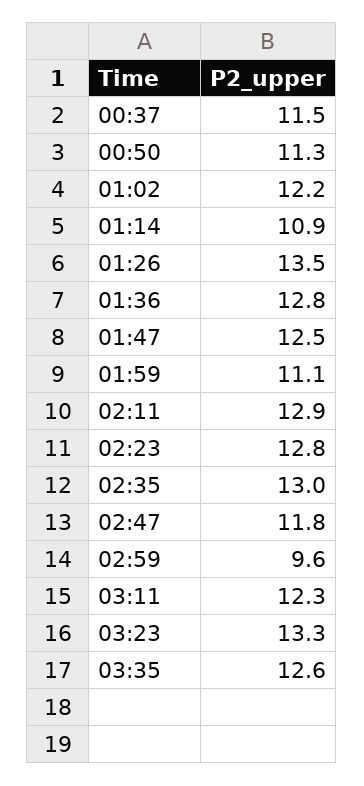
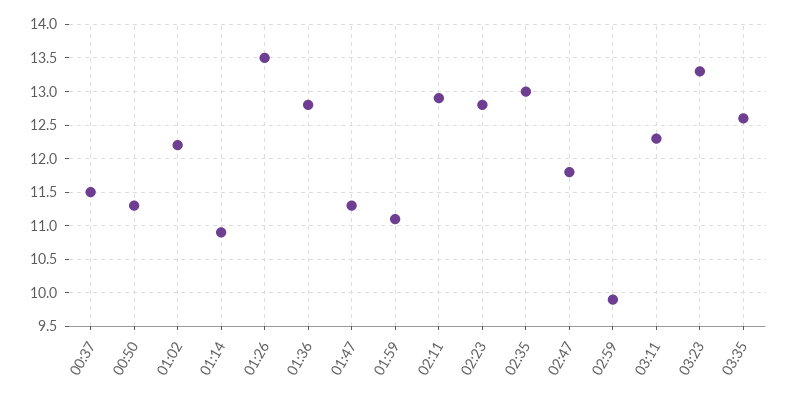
01:47: 12.5 -> 11.3
02:59: 9.6 -> 9.9

